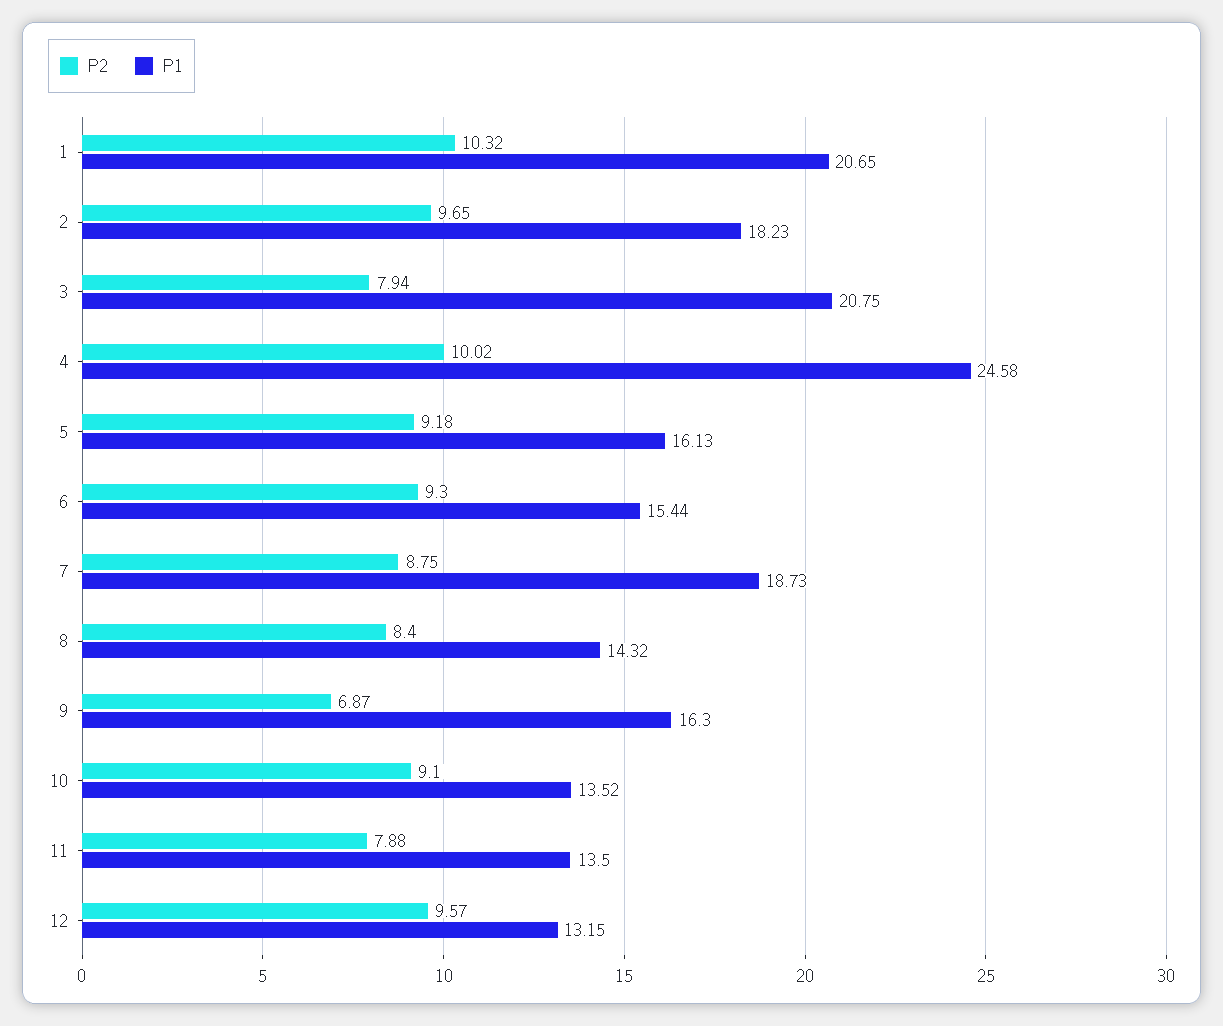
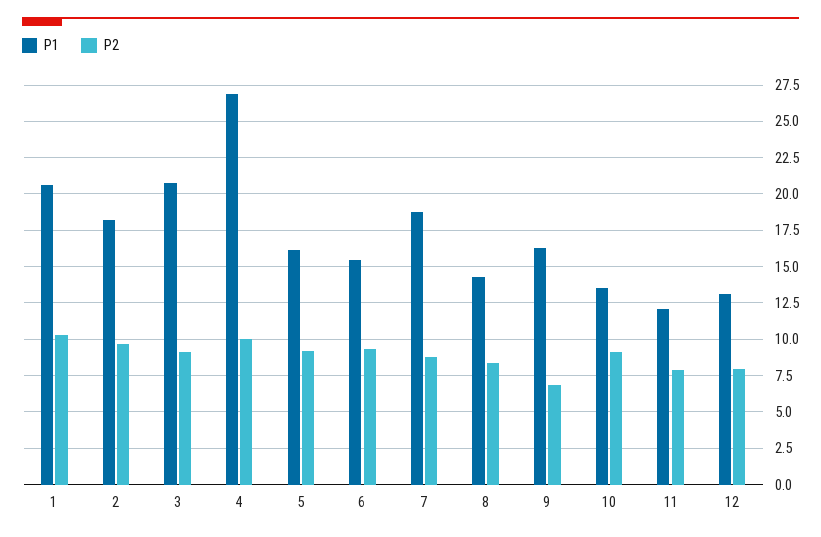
P2, 3: 7.94 -> 9
P1, 4: 24.58 -> 27
P1, 11: 13.5 -> 12
P2, 12: 9.57 -> 8

